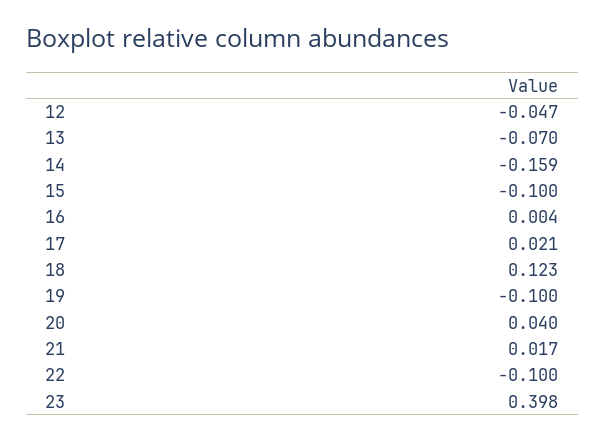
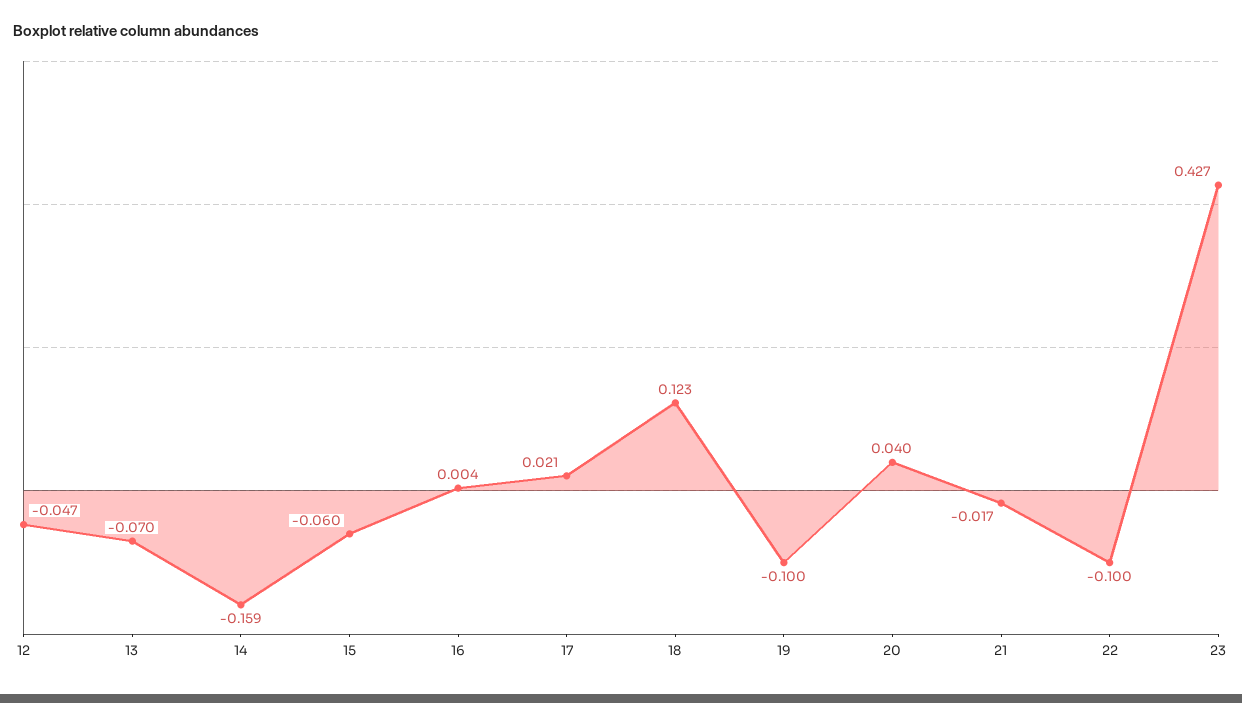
15: -0.1 -> -0.06
21: 0.017 -> -0.017
23: 0.398 -> 0.427

